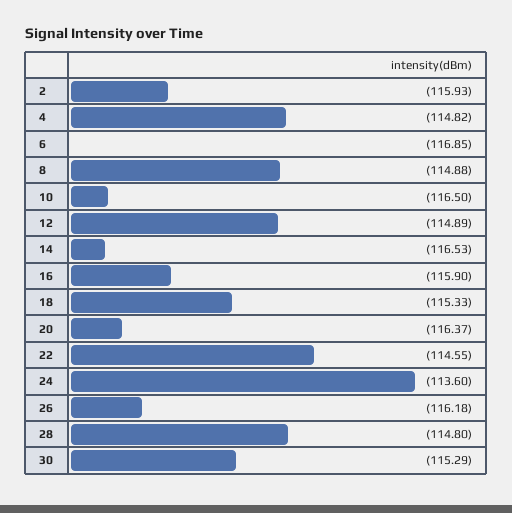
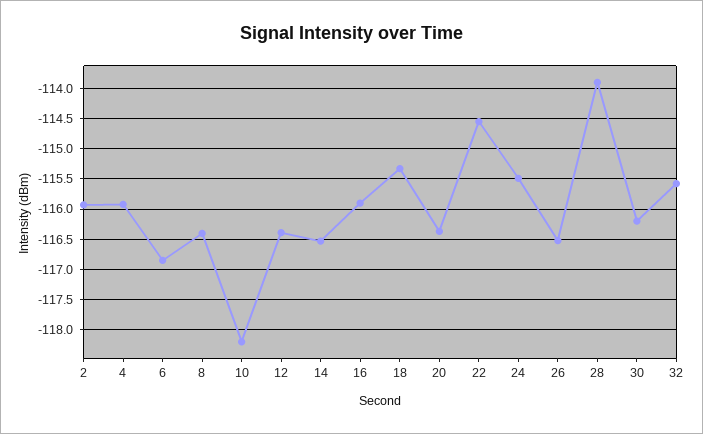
4: -114.82 -> -115.9
8: -114.88 -> -116.4
10: -116.5 -> -118.2
12: -114.89 -> -116.4
24: -113.6 -> -115.5
26: -116.18 -> -116.5
28: -114.8 -> -113.9
30: -115.29 -> -116.2
32: none -> -115.6

